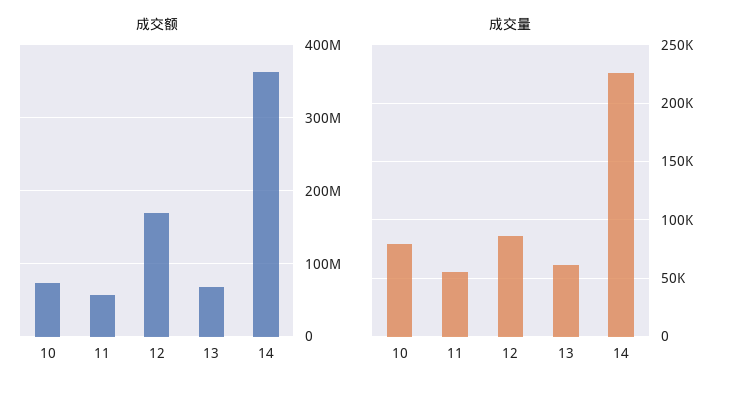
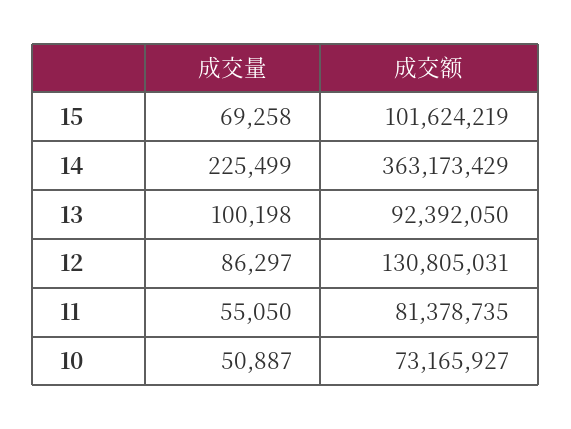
成交额, 11: 60000000 -> 81378735
成交额, 12: 170000000 -> 130805031
成交额, 13: 70000000 -> 92392050
成交量, 10: 80000 -> 50887
成交量, 13: 60000 -> 100198
成交量, 15: none -> 69258
成交额, 15: none -> 101624219

